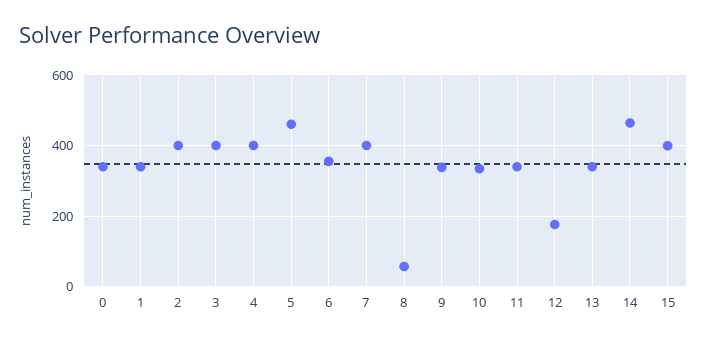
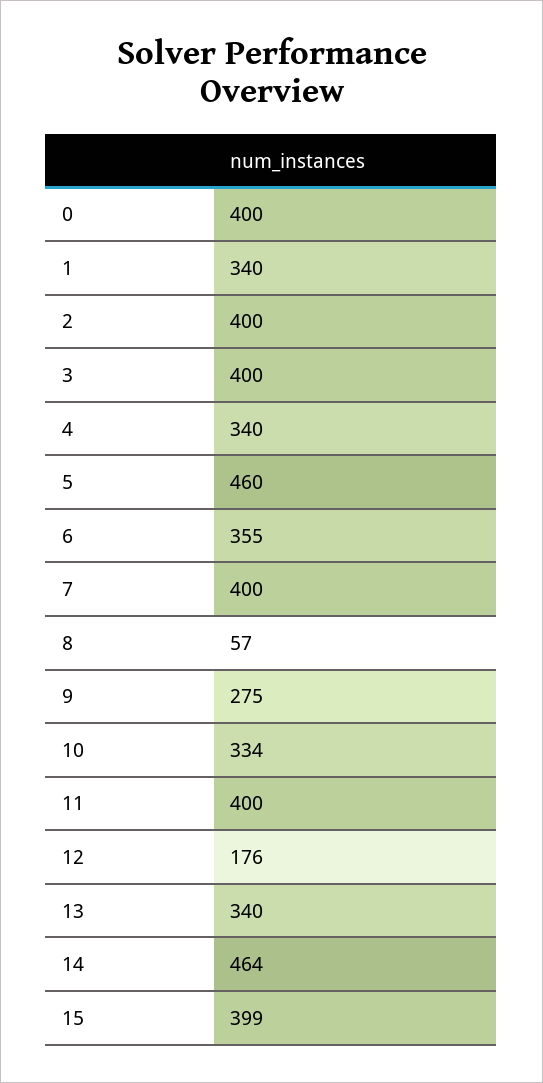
0: 340 -> 400
4: 400 -> 340
9: 340 -> 275
11: 340 -> 400

